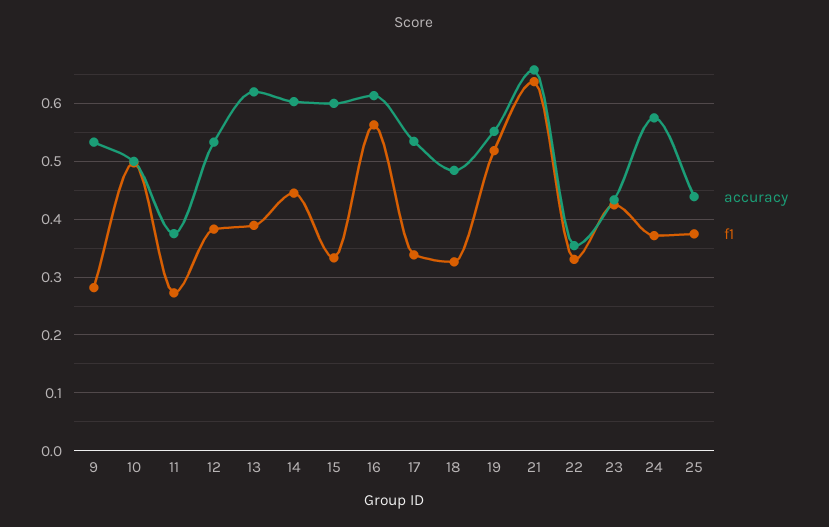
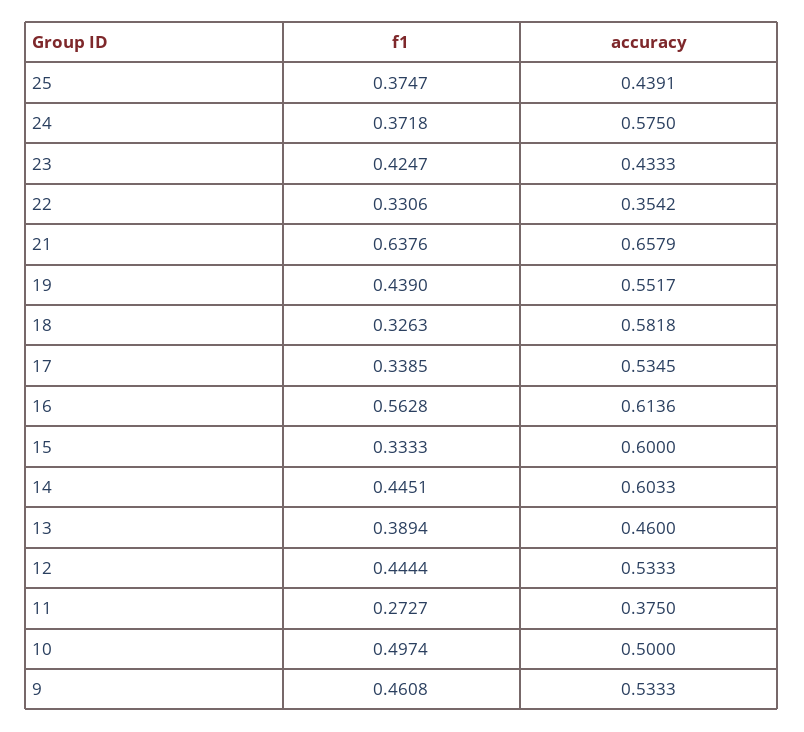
f1, 9: 0.28 -> 0.4608
f1, 12: 0.38 -> 0.4444
accuracy, 13: 0.62 -> 0.46
accuracy, 18: 0.48 -> 0.5818
f1, 19: 0.52 -> 0.439

